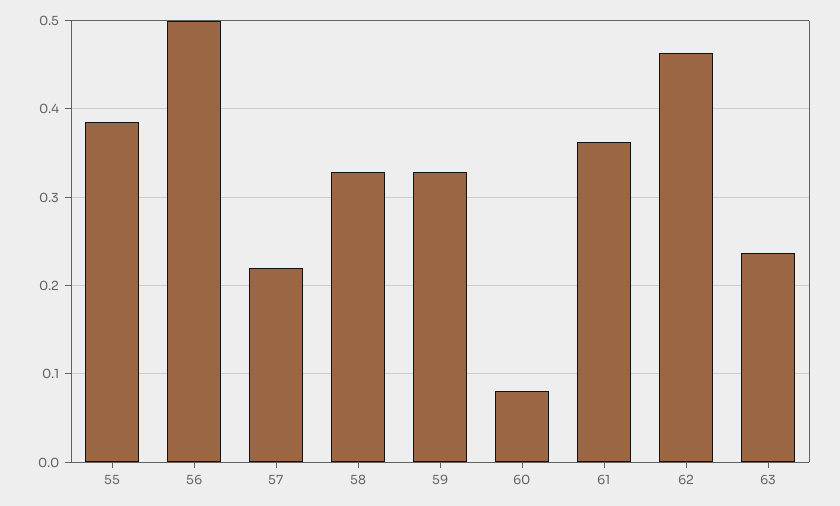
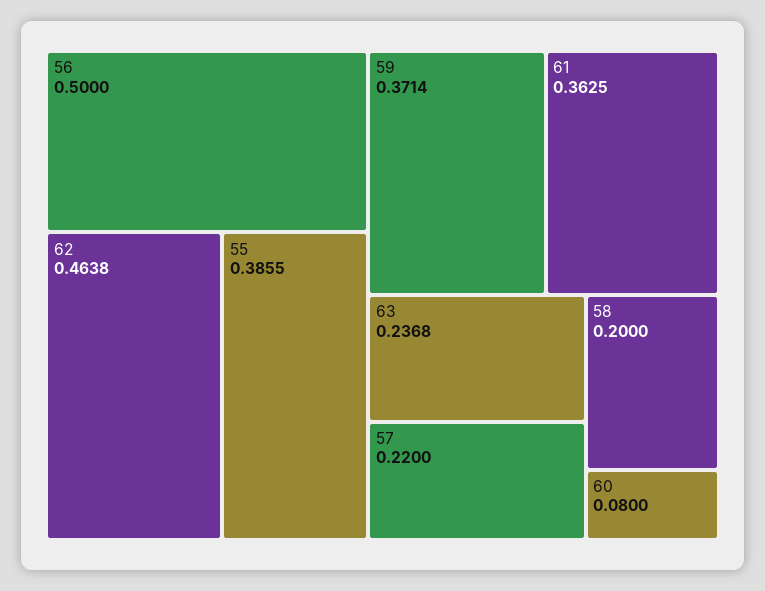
58: 0.33 -> 0.2
59: 0.33 -> 0.3714

